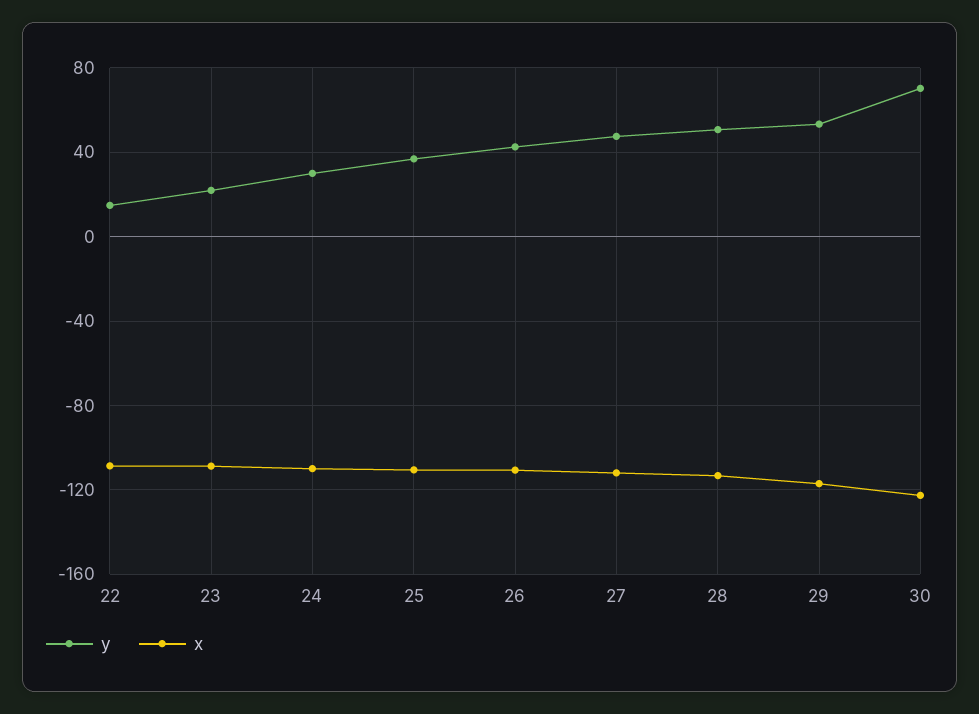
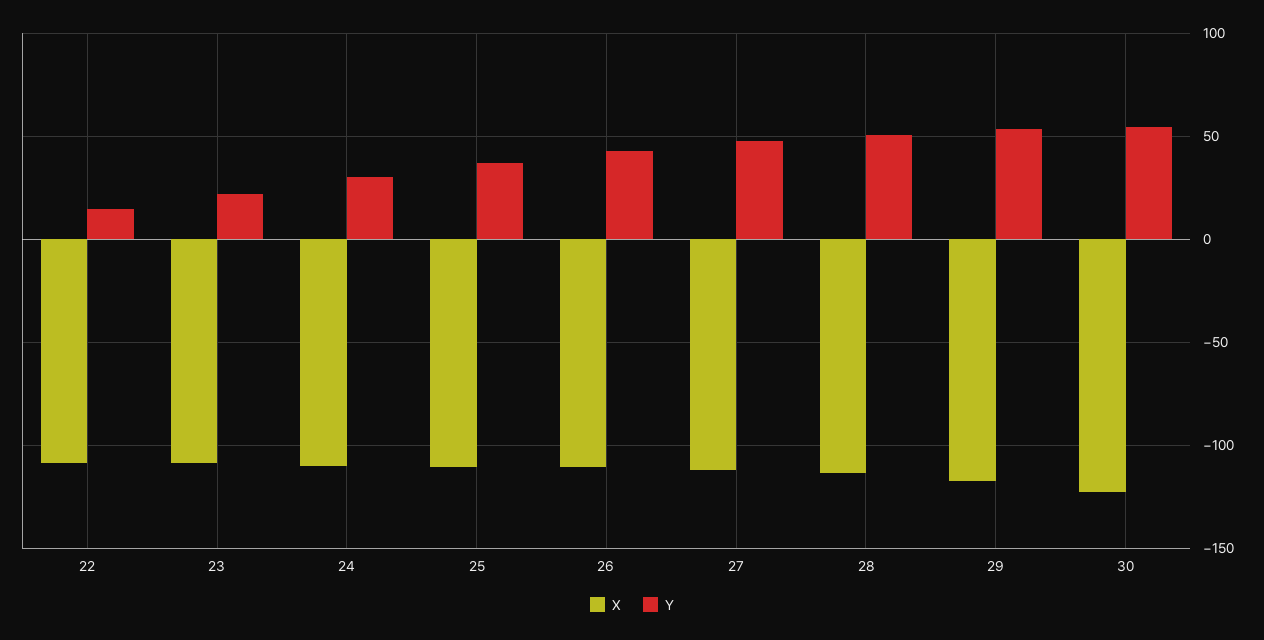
y, 30: 70 -> 55

